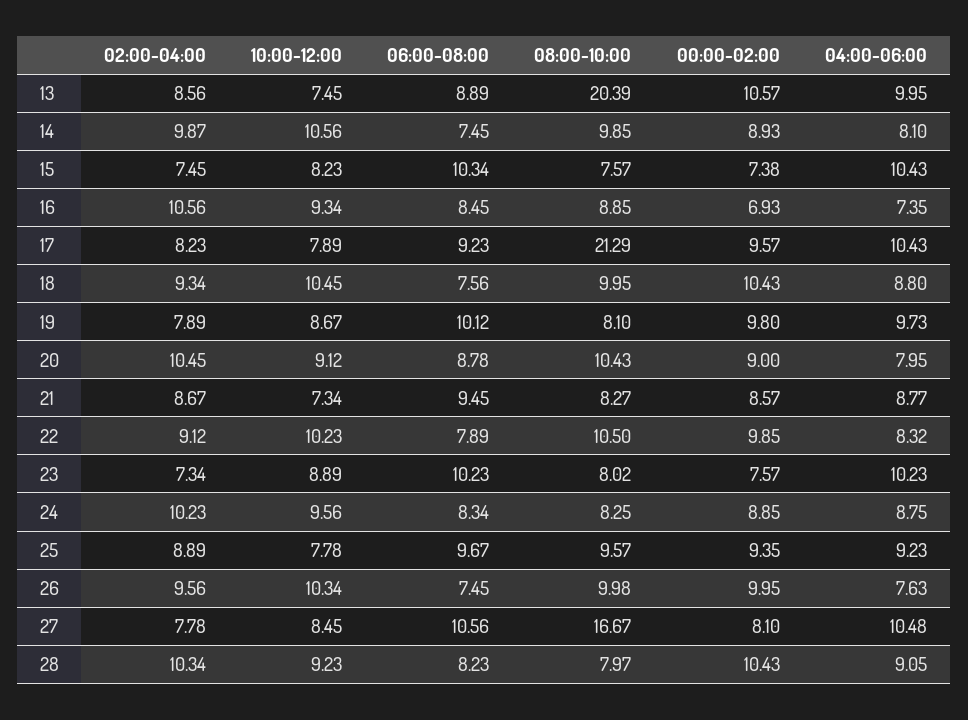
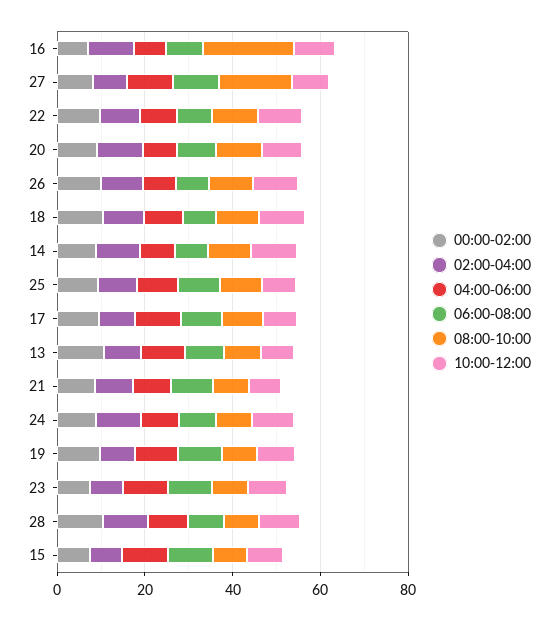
08:00-10:00, 13: 20.39 -> 10
08:00-10:00, 16: 8.85 -> 20
08:00-10:00, 17: 21.29 -> 10

